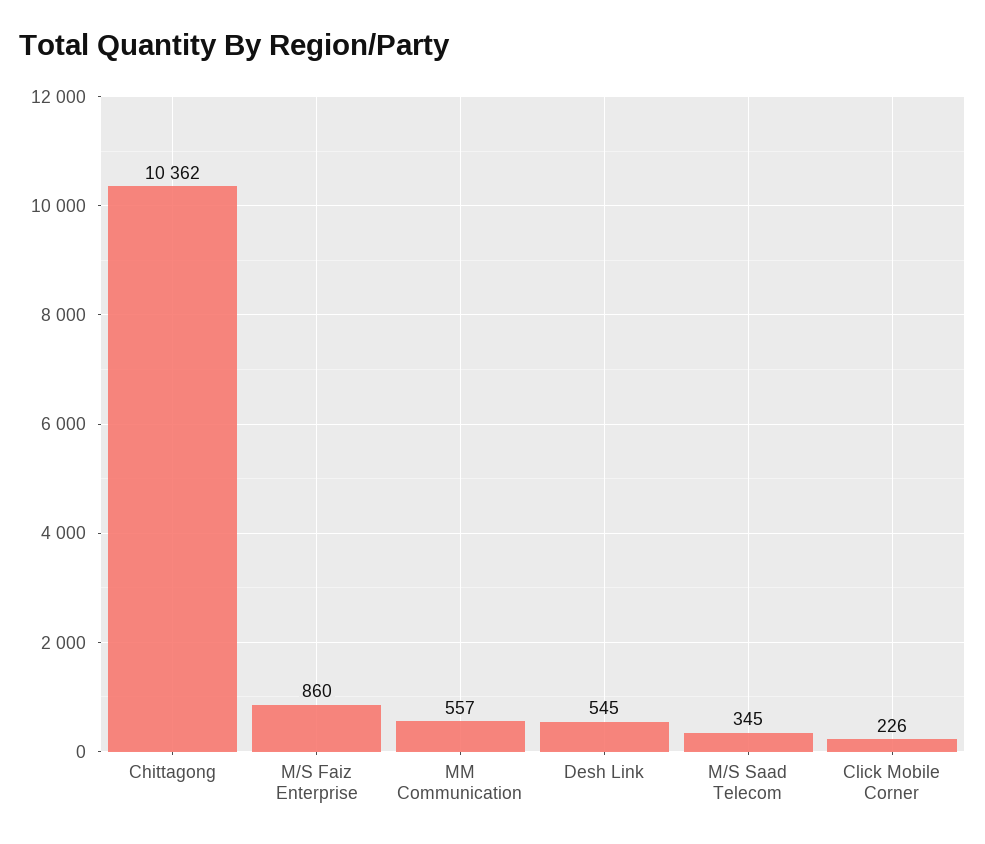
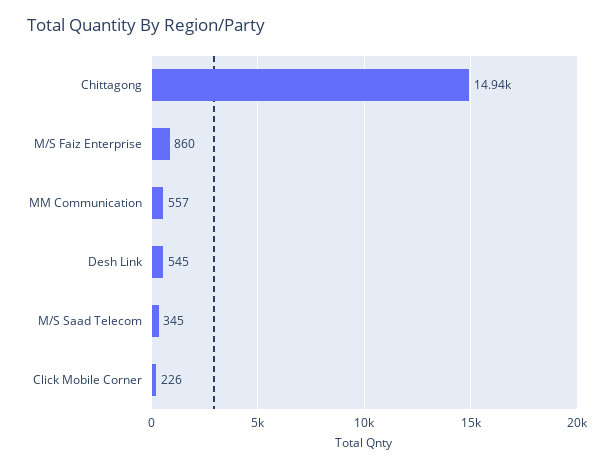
Chittagong: 10362 -> 14940

